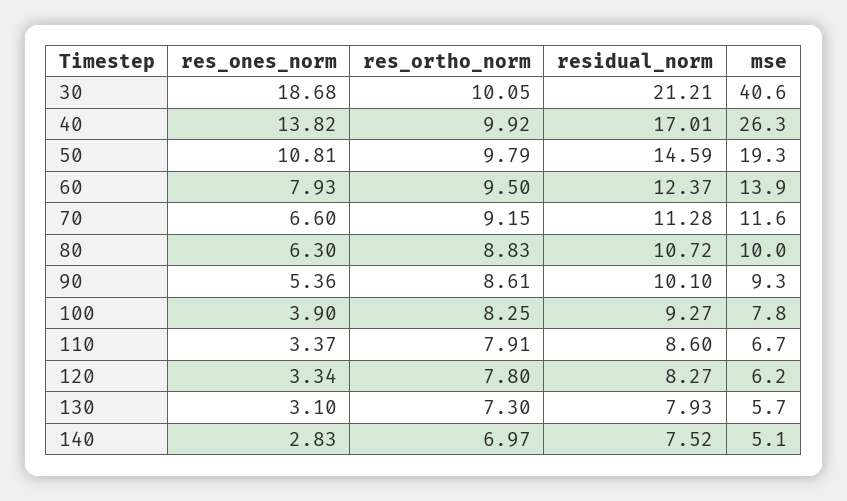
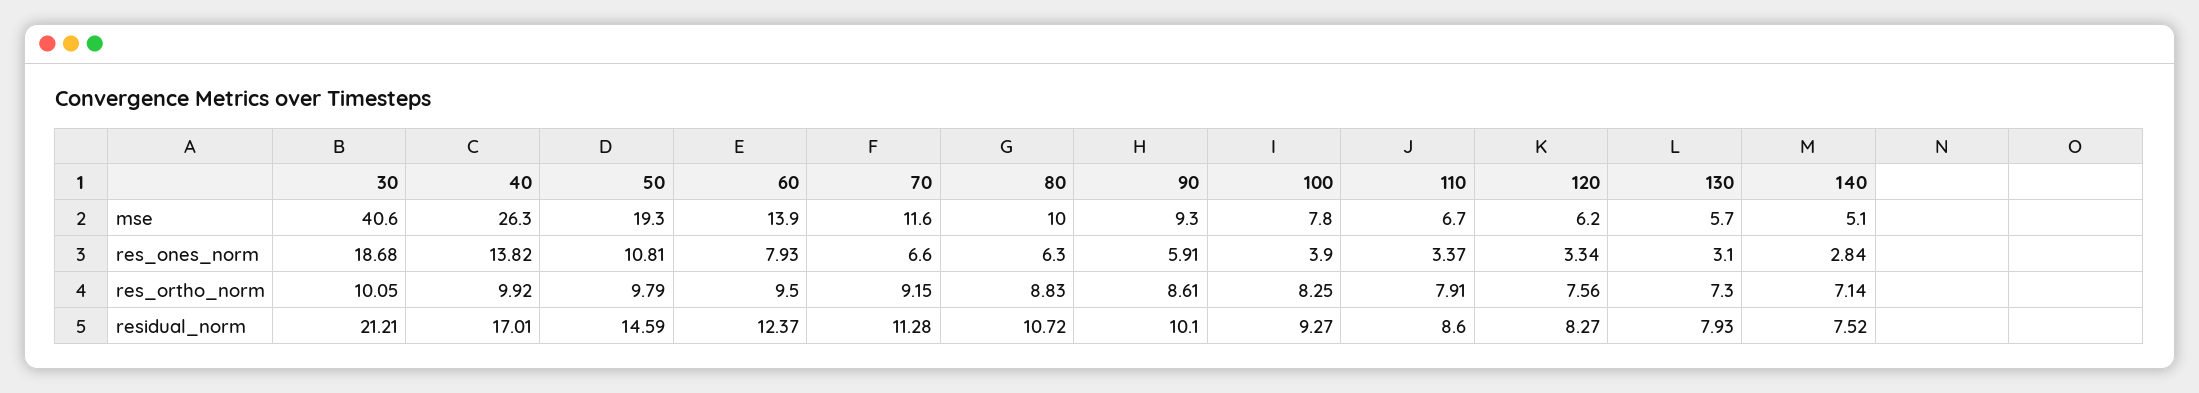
res_ones_norm, 90: 5.36 -> 5.91
res_ortho_norm, 120: 7.8 -> 7.56
res_ones_norm, 140: 2.83 -> 2.84
res_ortho_norm, 140: 6.97 -> 7.14

